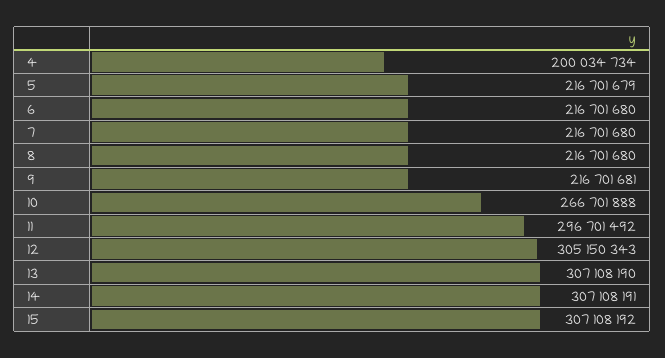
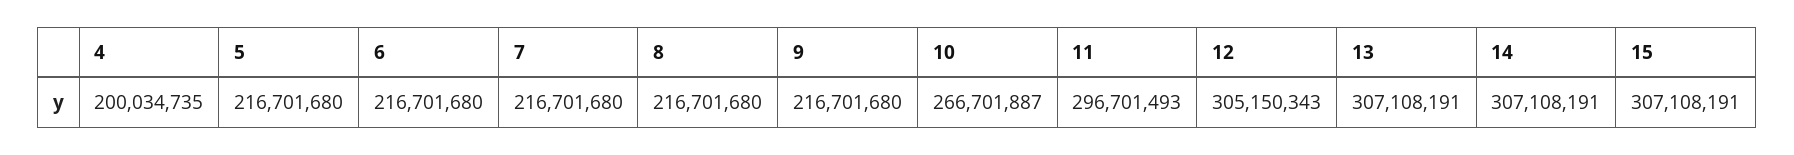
4: 200034734 -> 200034735
5: 216701679 -> 216701680
9: 216701681 -> 216701680
10: 266701888 -> 266701887
11: 296701492 -> 296701493
13: 307108190 -> 307108191
15: 307108192 -> 307108191

